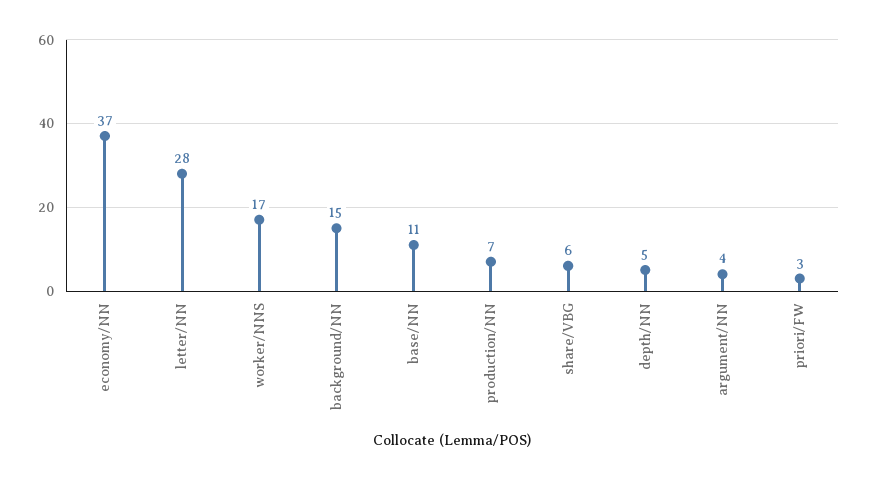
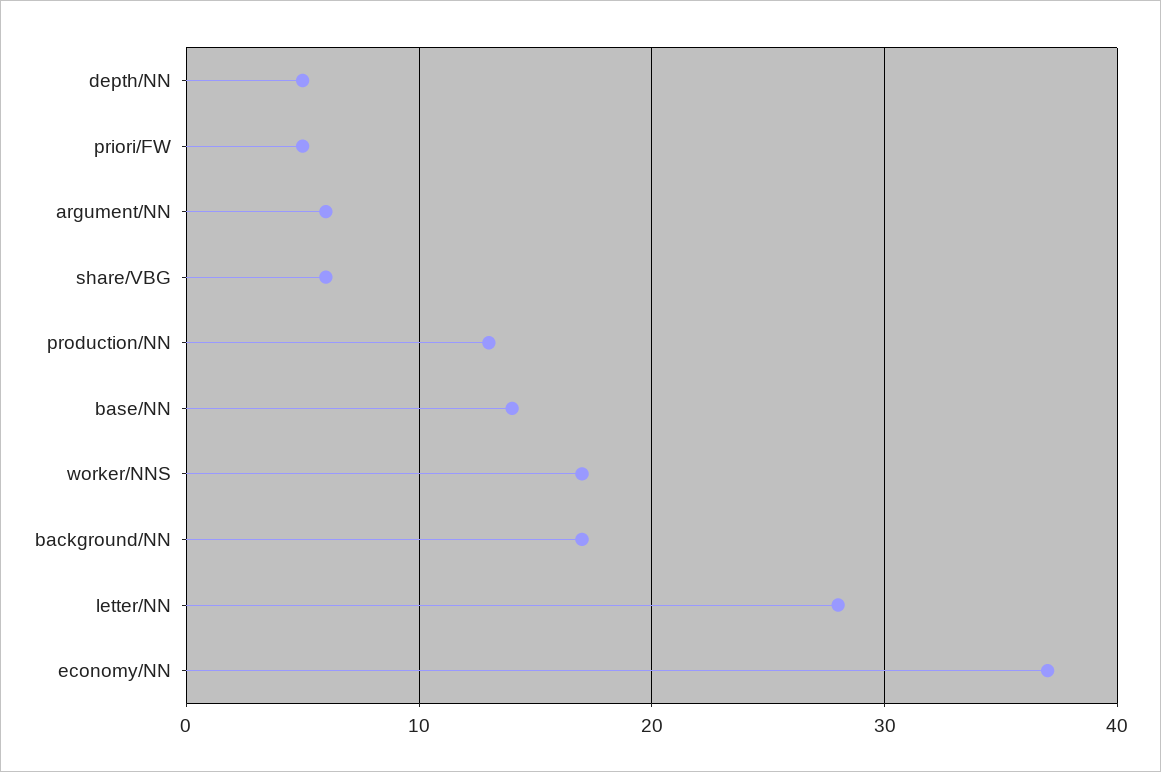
background/NN: 15 -> 17
base/NN: 11 -> 14
production/NN: 7 -> 13
argument/NN: 4 -> 6
priori/FW: 3 -> 5

